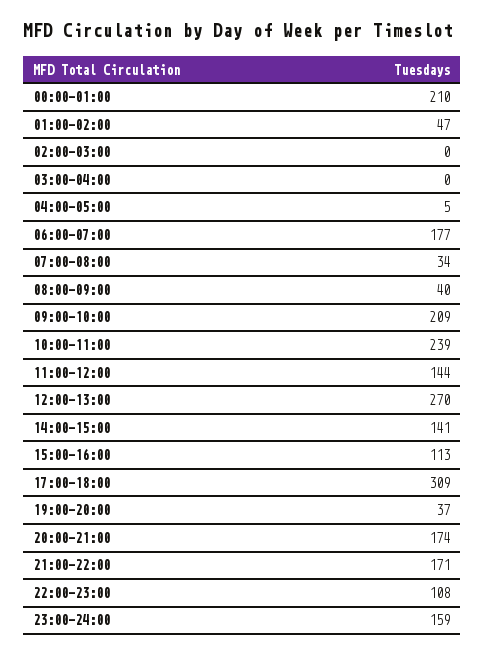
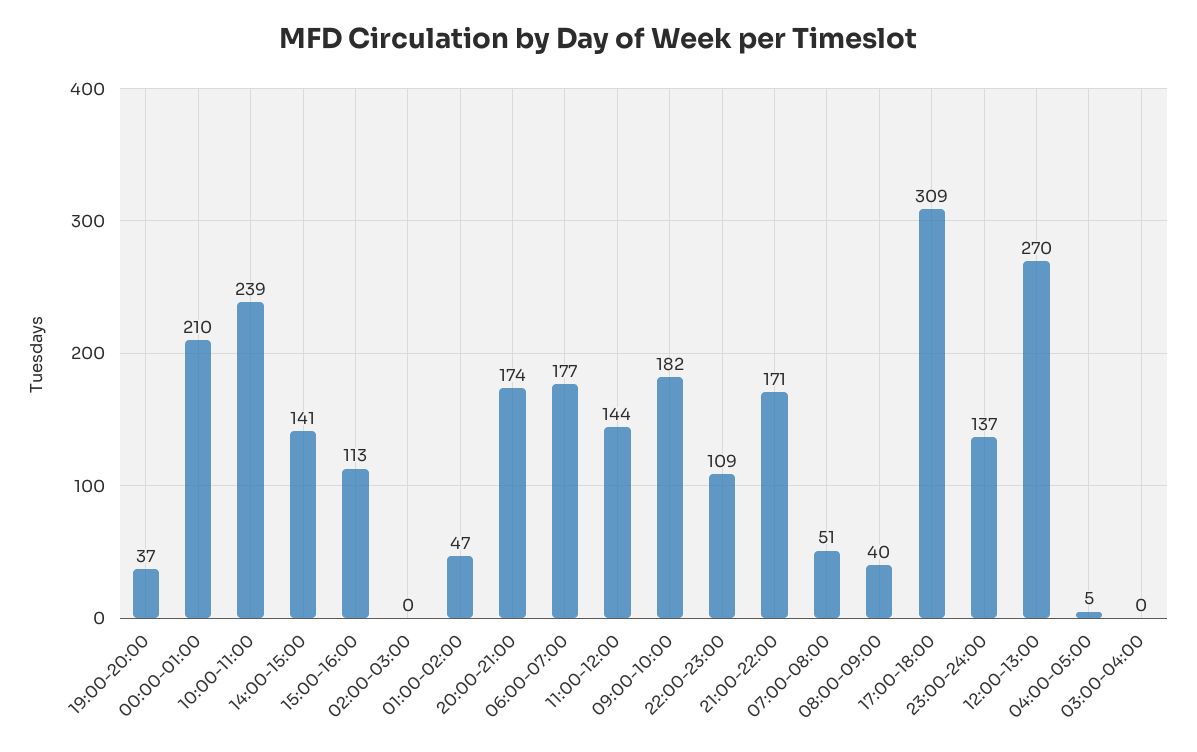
07:00-08:00: 34 -> 51
09:00-10:00: 209 -> 182
22:00-23:00: 108 -> 109
23:00-24:00: 159 -> 137

